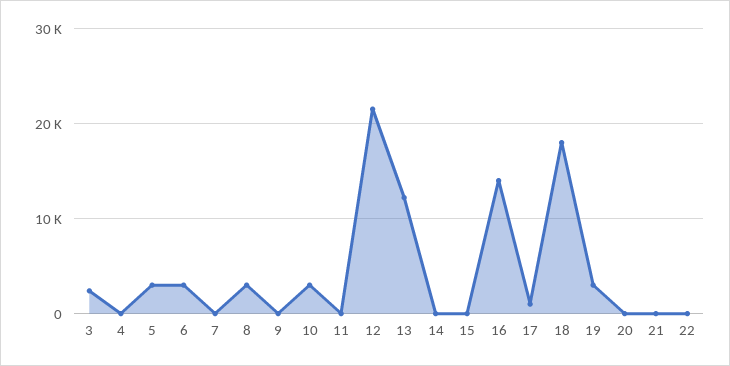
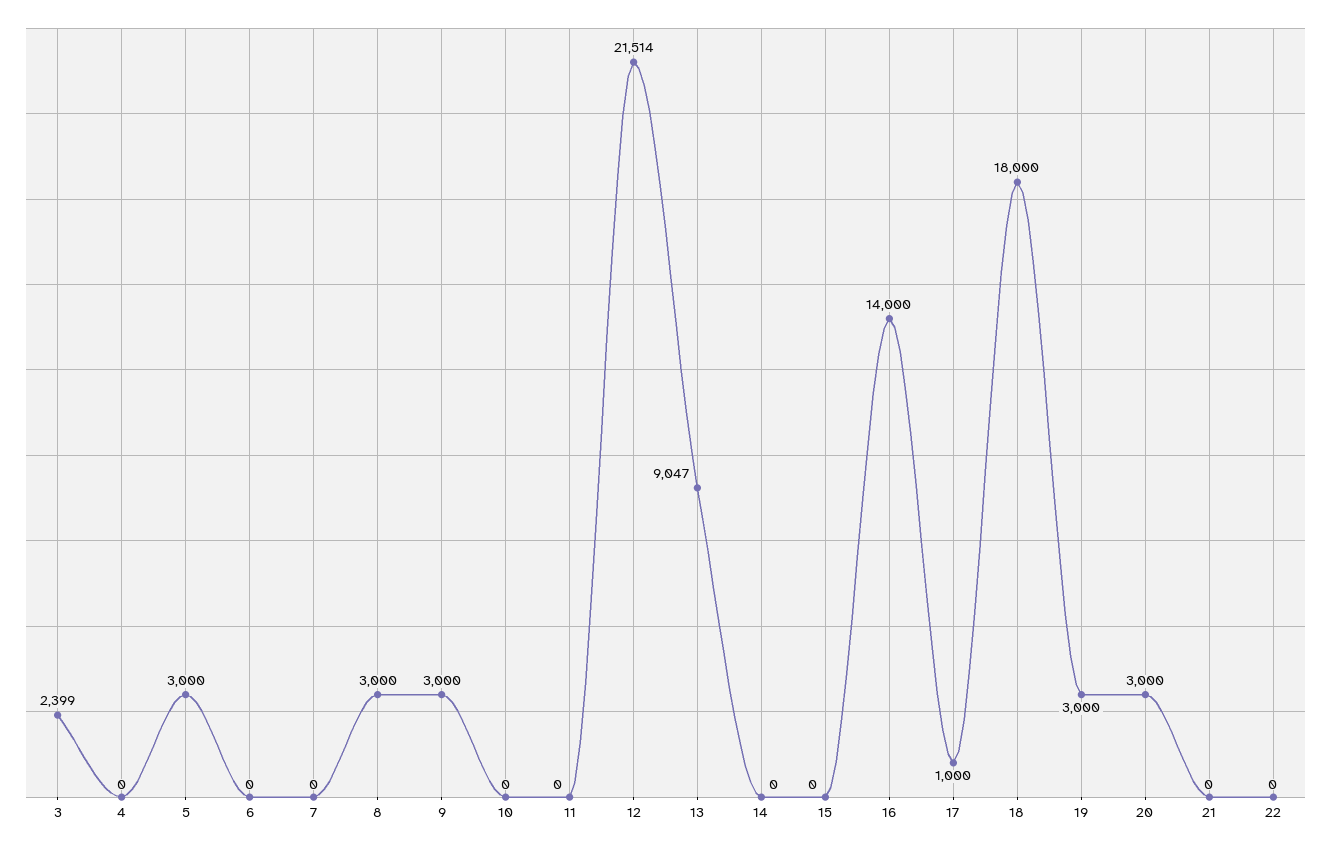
6: 3000 -> 0
9: 0 -> 3000
10: 3000 -> 0
13: 12000 -> 9047
20: 0 -> 3000

